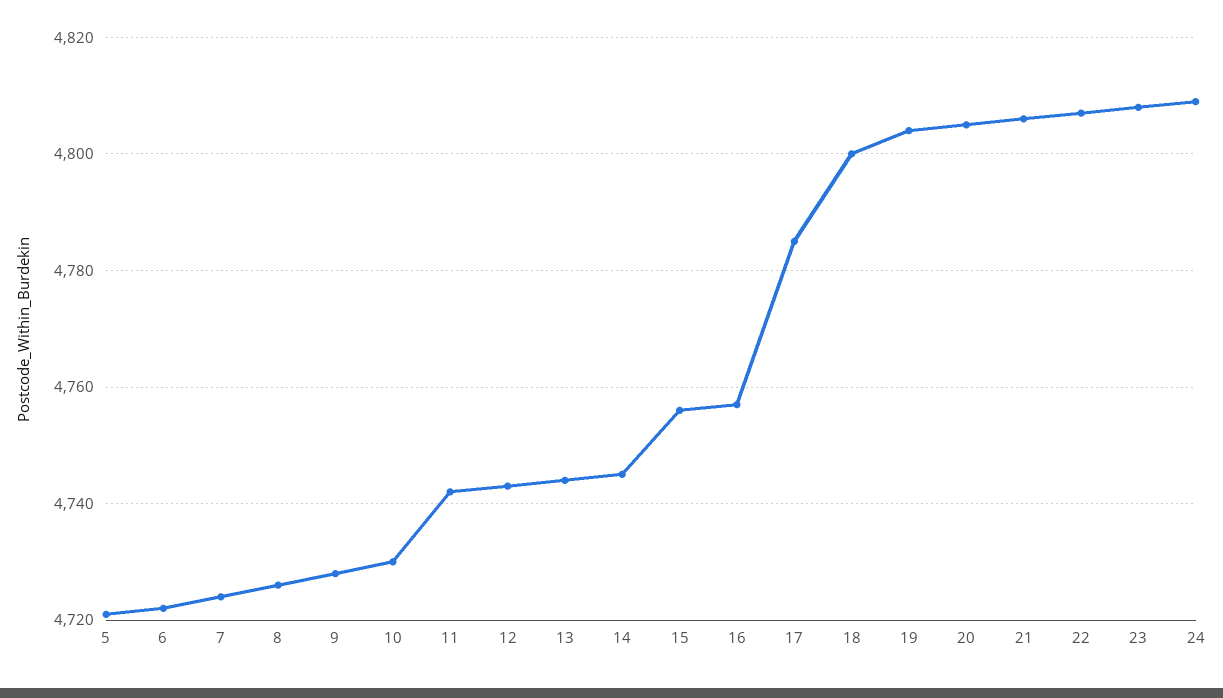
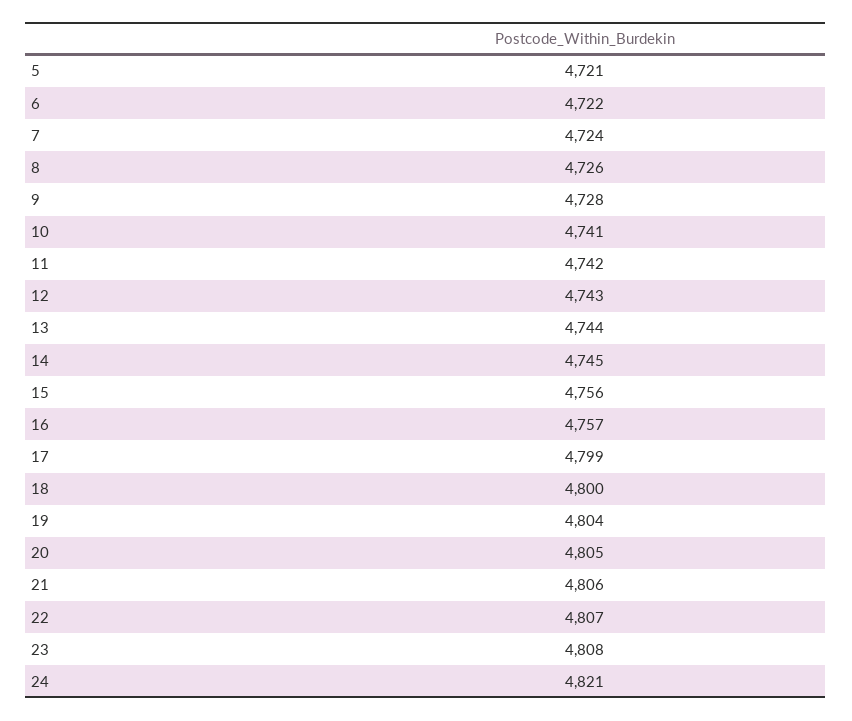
10: 4730 -> 4741
17: 4785 -> 4799
24: 4810 -> 4821

